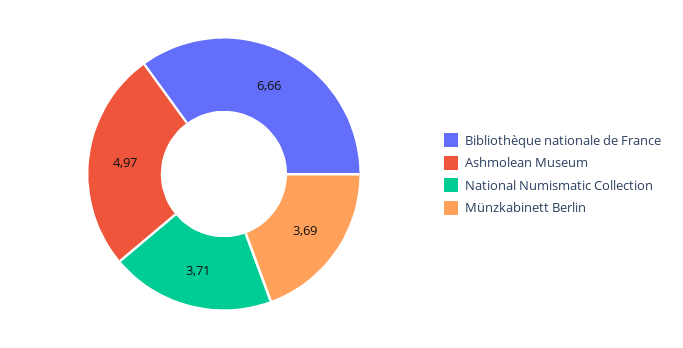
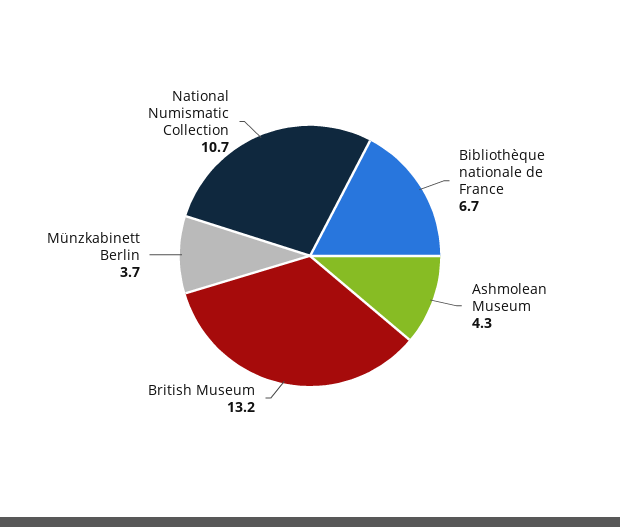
Ashmolean Museum: 4.97 -> 4.3
National Numismatic Collection: 3.71 -> 10.7
British Museum: none -> 13.2

